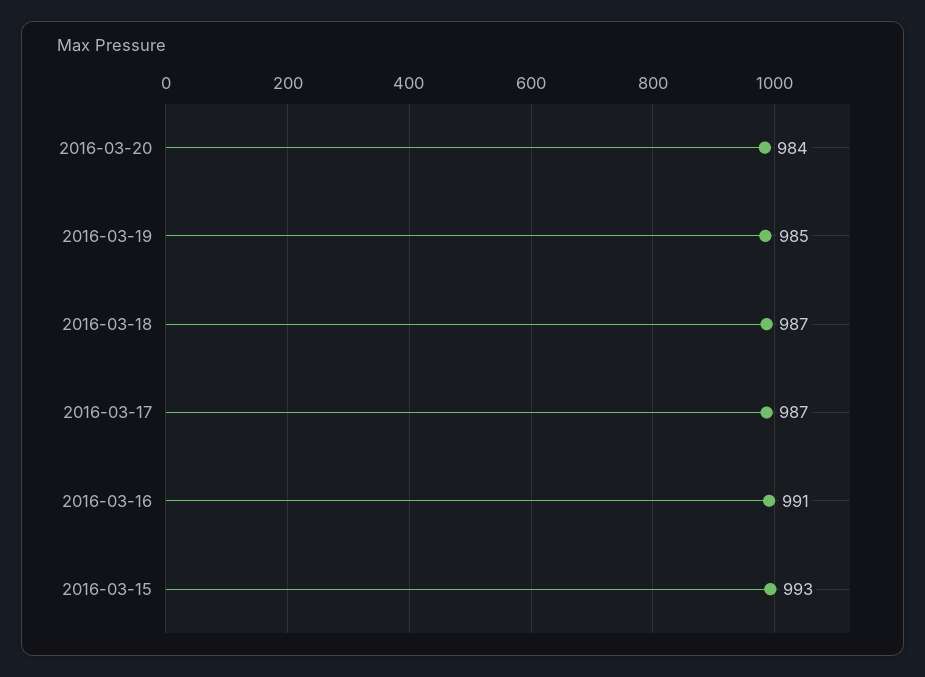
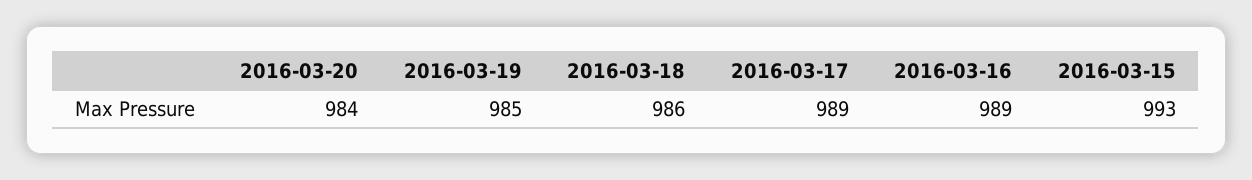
2016-03-18: 987 -> 986
2016-03-17: 987 -> 989
2016-03-16: 991 -> 989

